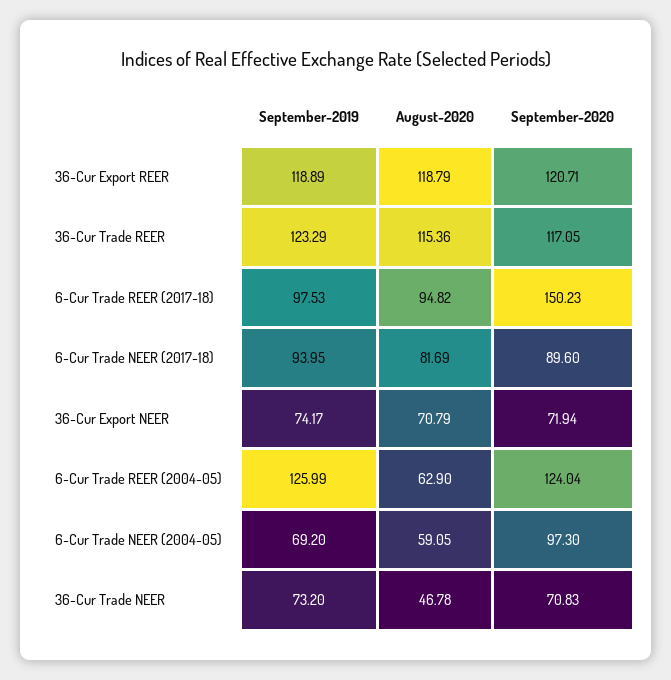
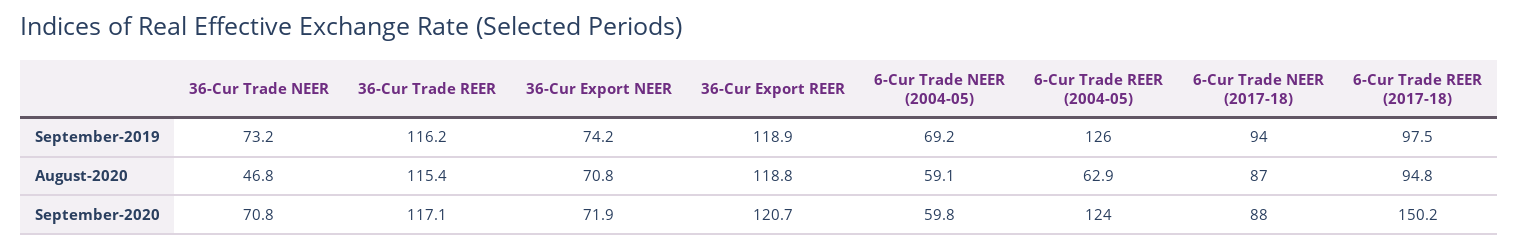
September-2019, 36-Cur Trade REER: 123.29 -> 116.2
August-2020, 6-Cur Trade NEER (2017-18): 81.69 -> 87
September-2020, 6-Cur Trade NEER (2017-18): 89.6 -> 88
September-2020, 6-Cur Trade NEER (2004-05): 97.3 -> 59.8

